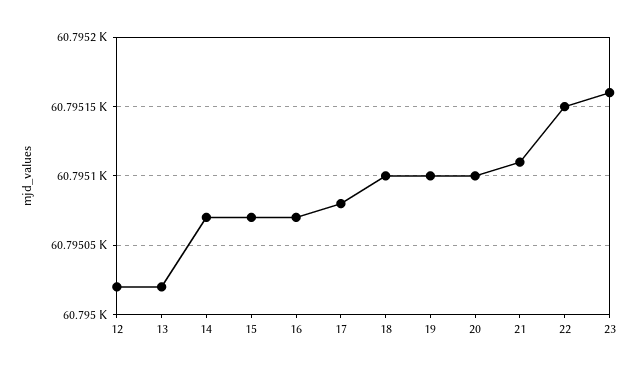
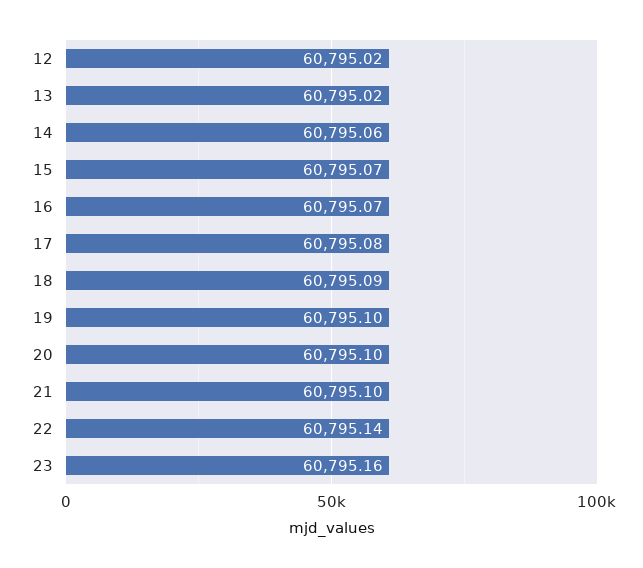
14: 60795.07 -> 60795.06
18: 60795.1 -> 60795.09
21: 60795.11 -> 60795.1
22: 60795.15 -> 60795.14

